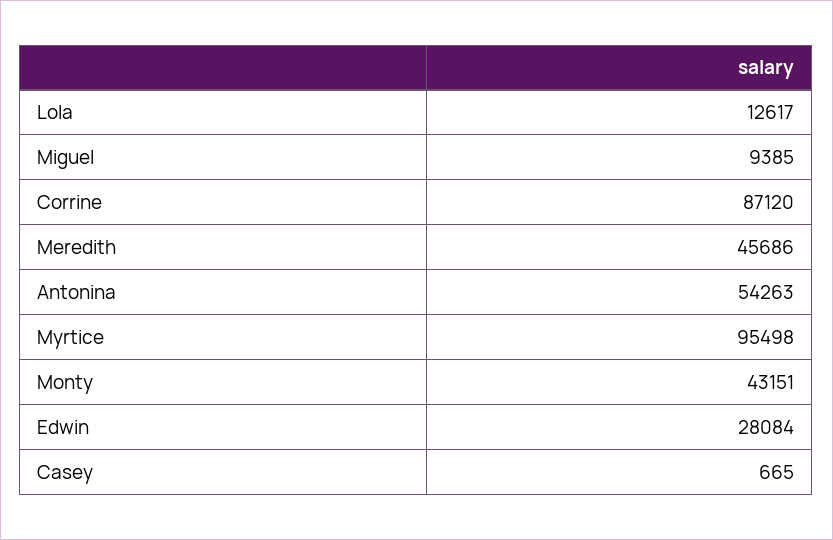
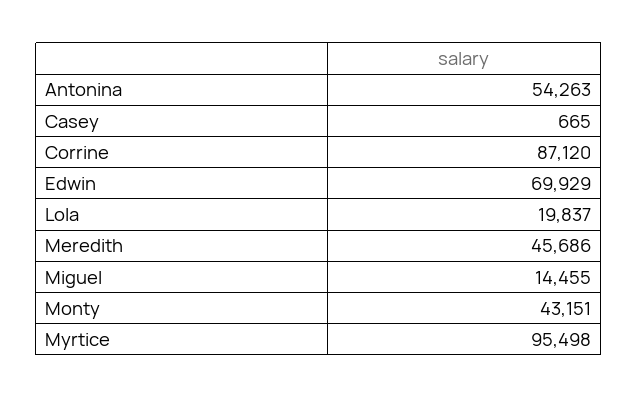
Lola: 12617 -> 19837
Miguel: 9385 -> 14455
Edwin: 28084 -> 69929

